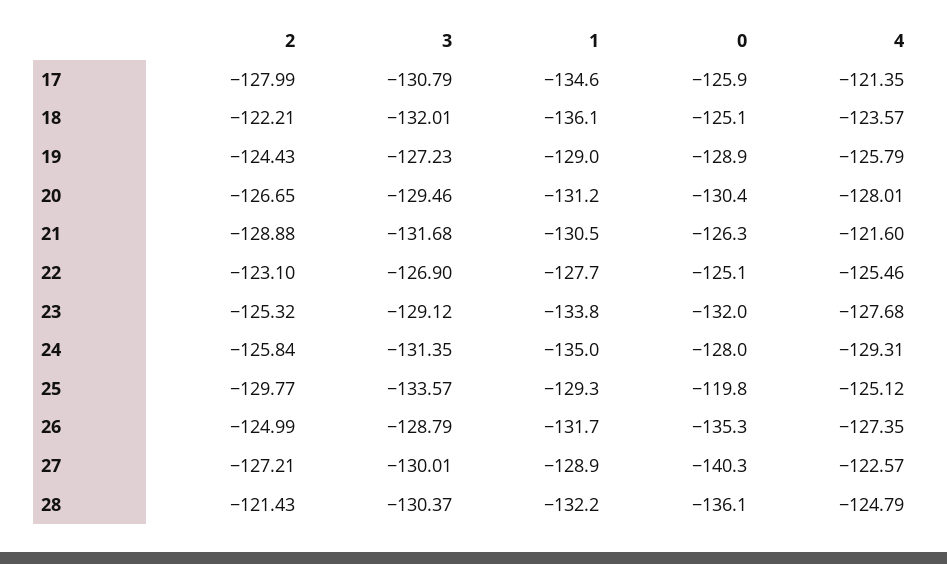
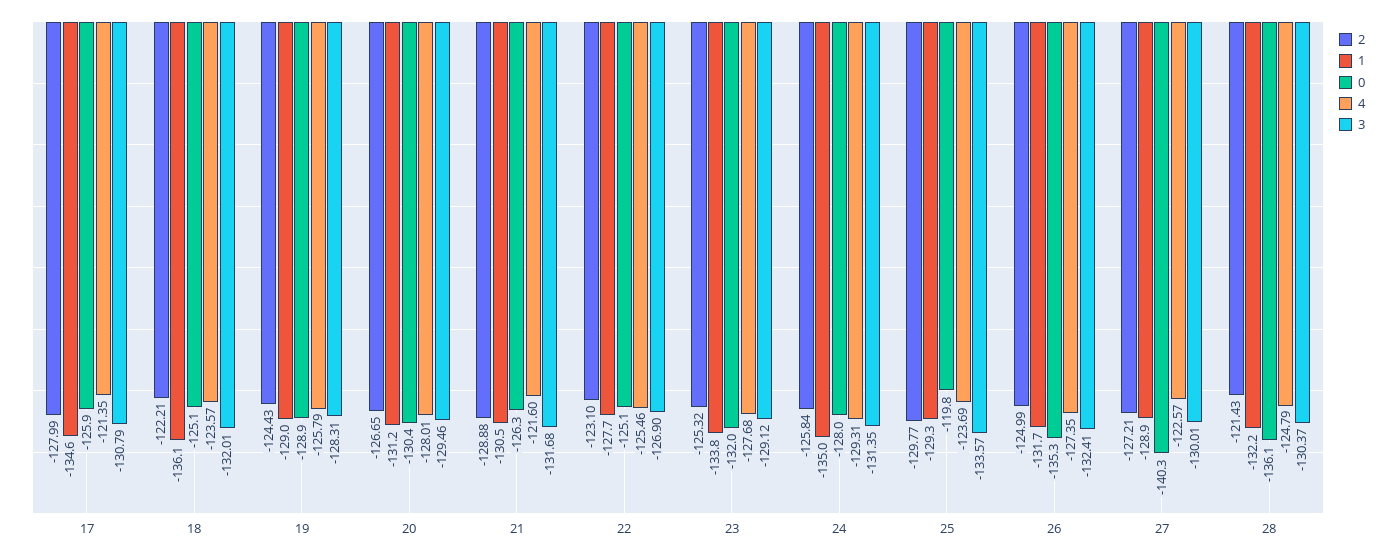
3, 19: -127.23 -> -128.31
4, 25: -125.12 -> -123.69
3, 26: -128.79 -> -132.41

